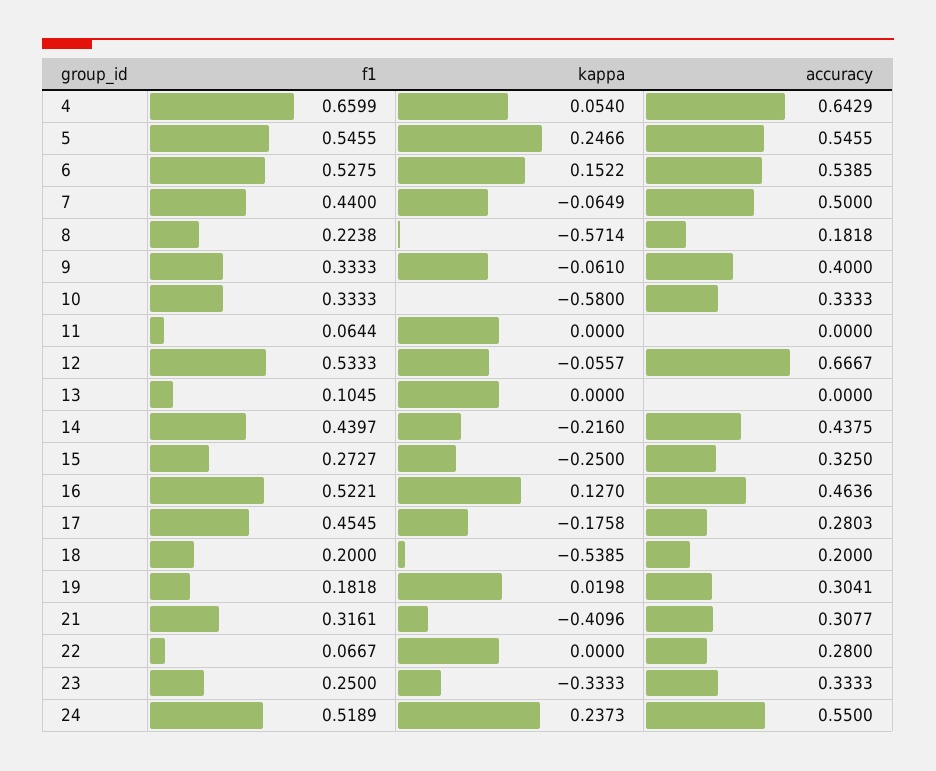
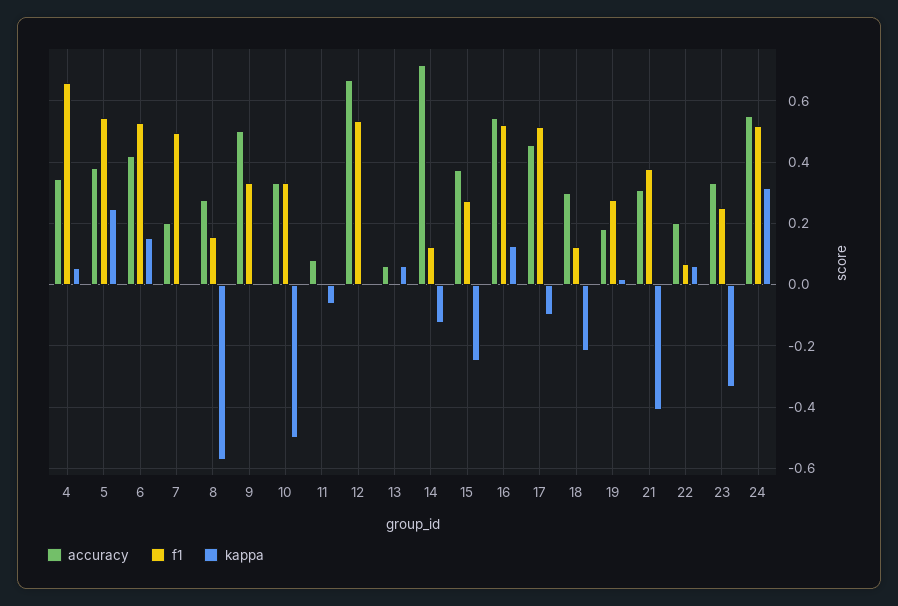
accuracy, 4: 0.6429 -> 0.34
accuracy, 5: 0.5455 -> 0.38
accuracy, 6: 0.5385 -> 0.42
f1, 7: 0.44 -> 0.5
kappa, 7: -0.0649 -> 0
accuracy, 7: 0.5 -> 0.2
f1, 8: 0.2238 -> 0.16
accuracy, 8: 0.1818 -> 0.28
kappa, 9: -0.061 -> 0
accuracy, 9: 0.4 -> 0.5
kappa, 10: -0.58 -> -0.5
f1, 11: 0.0644 -> 0
kappa, 11: 0 -> -0.06
accuracy, 11: 0 -> 0.08
kappa, 12: -0.0557 -> 0
f1, 13: 0.1045 -> 0
kappa, 13: 0 -> 0.06
accuracy, 13: 0 -> 0.06
f1, 14: 0.4397 -> 0.12
kappa, 14: -0.216 -> -0.12
accuracy, 14: 0.4375 -> 0.72
accuracy, 15: 0.325 -> 0.38
accuracy, 16: 0.4636 -> 0.54
f1, 17: 0.4545 -> 0.52
kappa, 17: -0.1758 -> -0.1
accuracy, 17: 0.2803 -> 0.46
f1, 18: 0.2 -> 0.12
kappa, 18: -0.5385 -> -0.22
accuracy, 18: 0.2 -> 0.3
f1, 19: 0.1818 -> 0.28
accuracy, 19: 0.3041 -> 0.18
f1, 21: 0.3161 -> 0.38
kappa, 22: 0 -> 0.06
accuracy, 22: 0.28 -> 0.2
kappa, 24: 0.2373 -> 0.32

